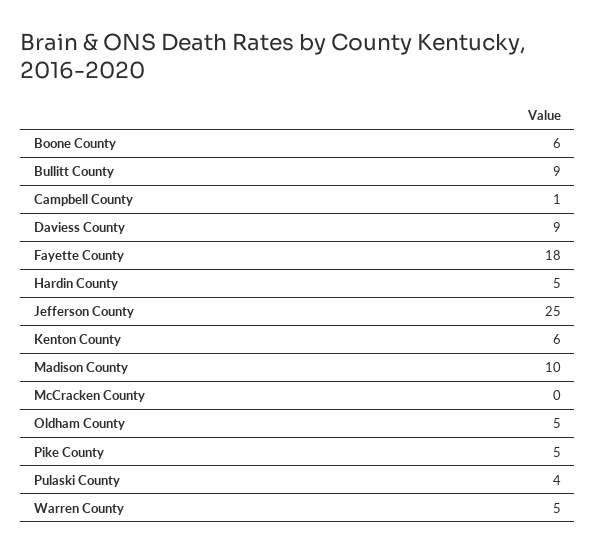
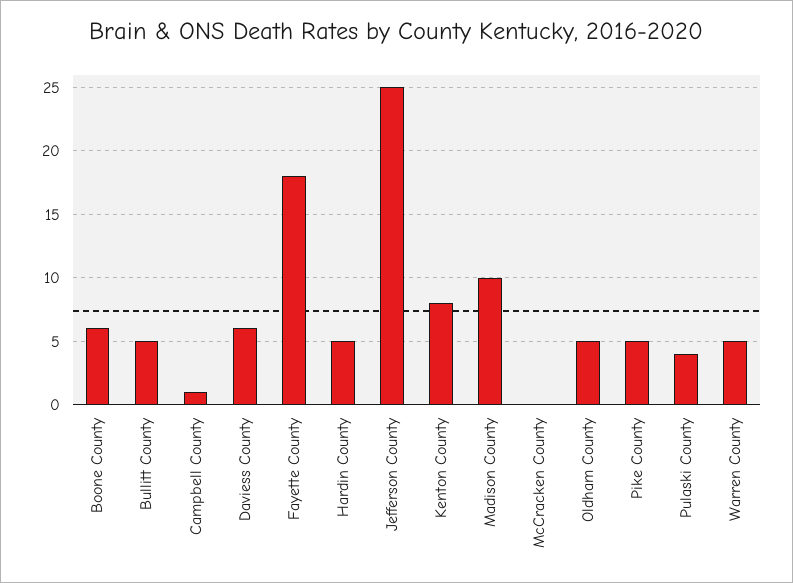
Bullitt County: 9 -> 5
Daviess County: 9 -> 6
Kenton County: 6 -> 8

